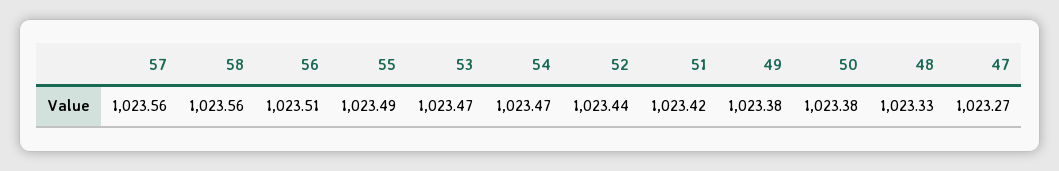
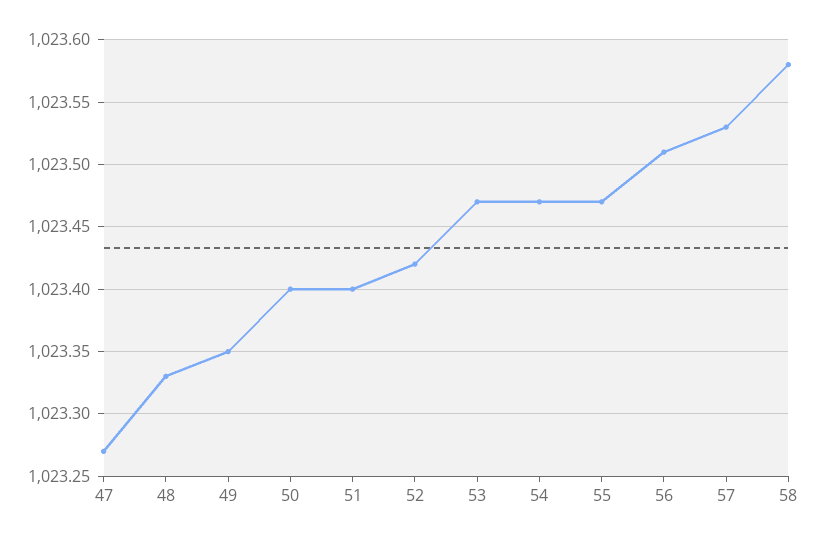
57: 1023.56 -> 1023.53
58: 1023.56 -> 1023.58
55: 1023.49 -> 1023.47
52: 1023.44 -> 1023.42
51: 1023.42 -> 1023.4
49: 1023.38 -> 1023.35
50: 1023.38 -> 1023.4

